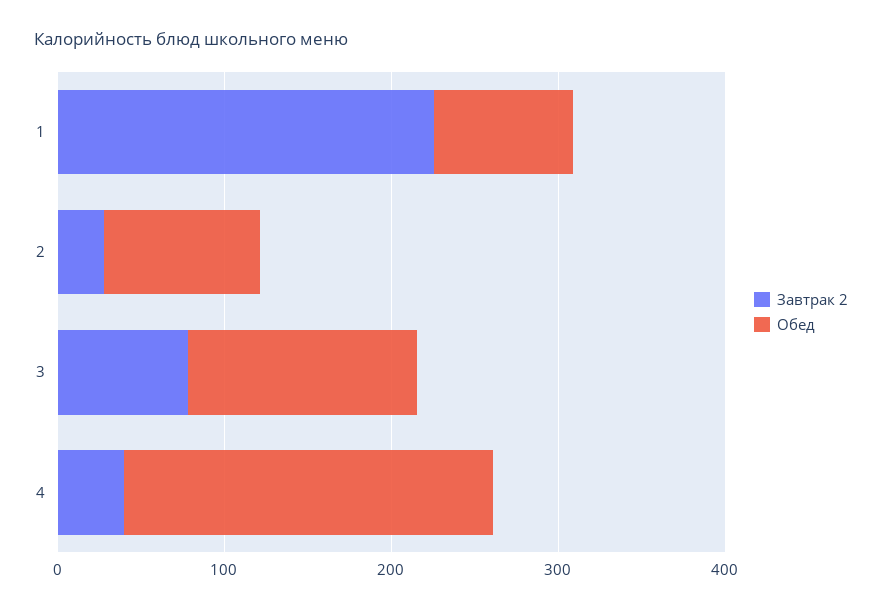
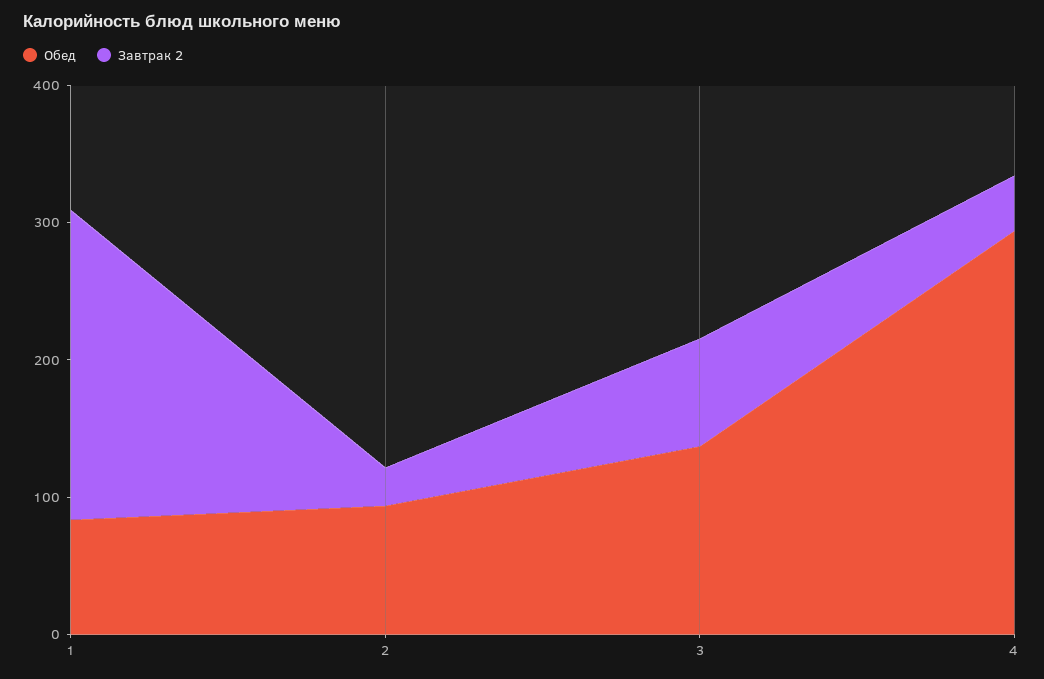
Обед, 4: 220 -> 300

